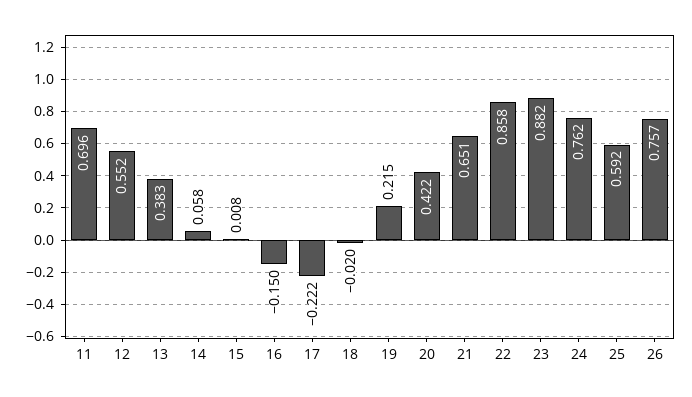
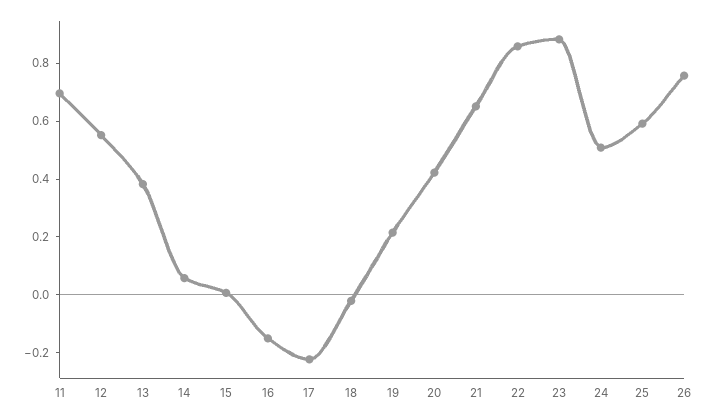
24: 0.762 -> 0.5

